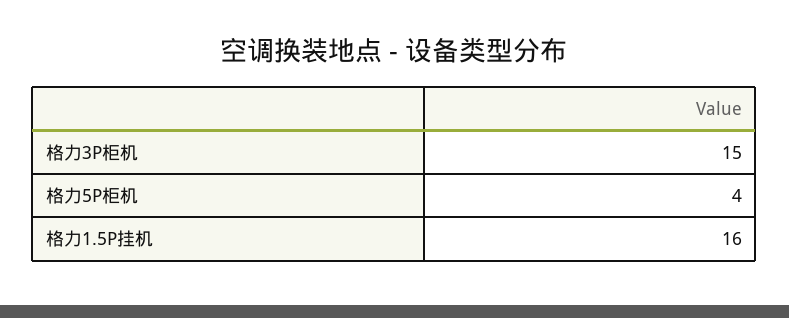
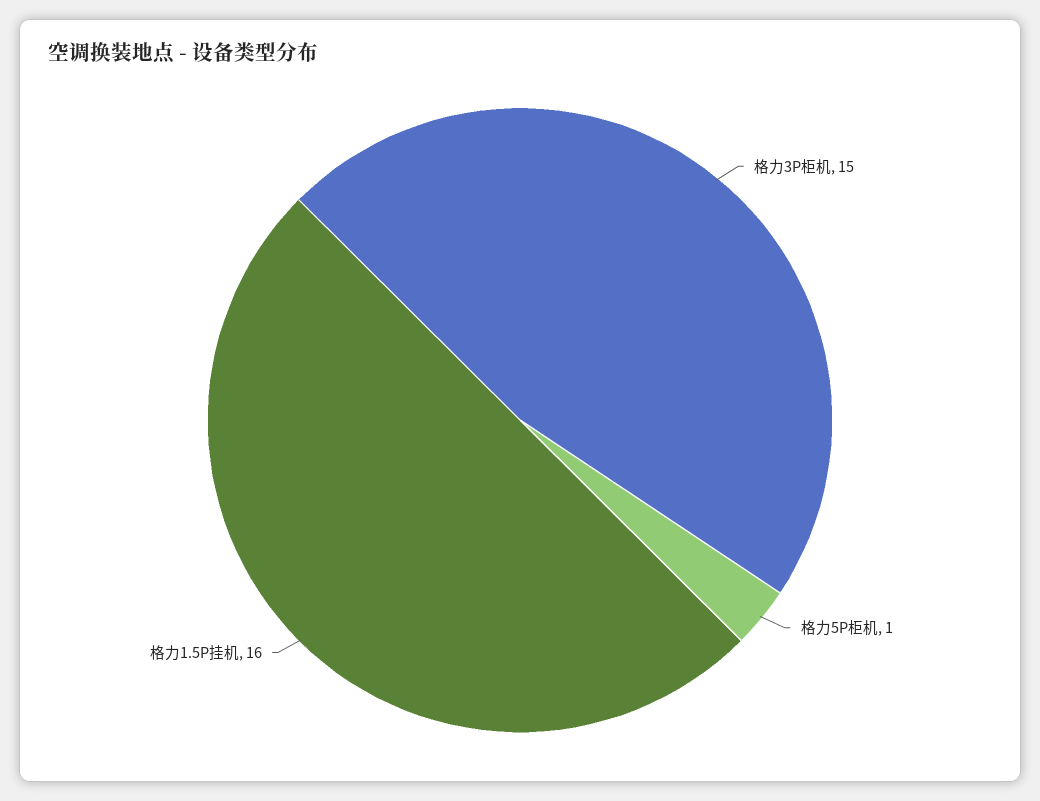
格力5P柜机: 4 -> 1

